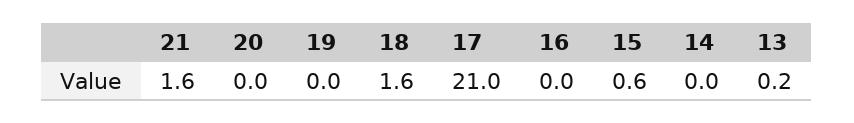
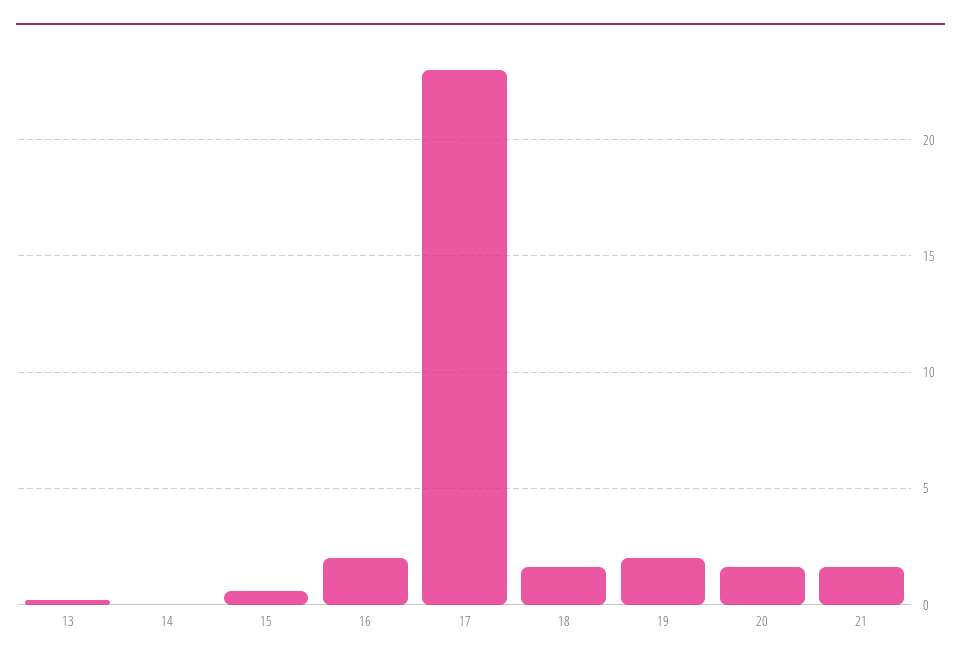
20: 0 -> 1.5
19: 0 -> 2
17: 21 -> 23
16: 0 -> 2

